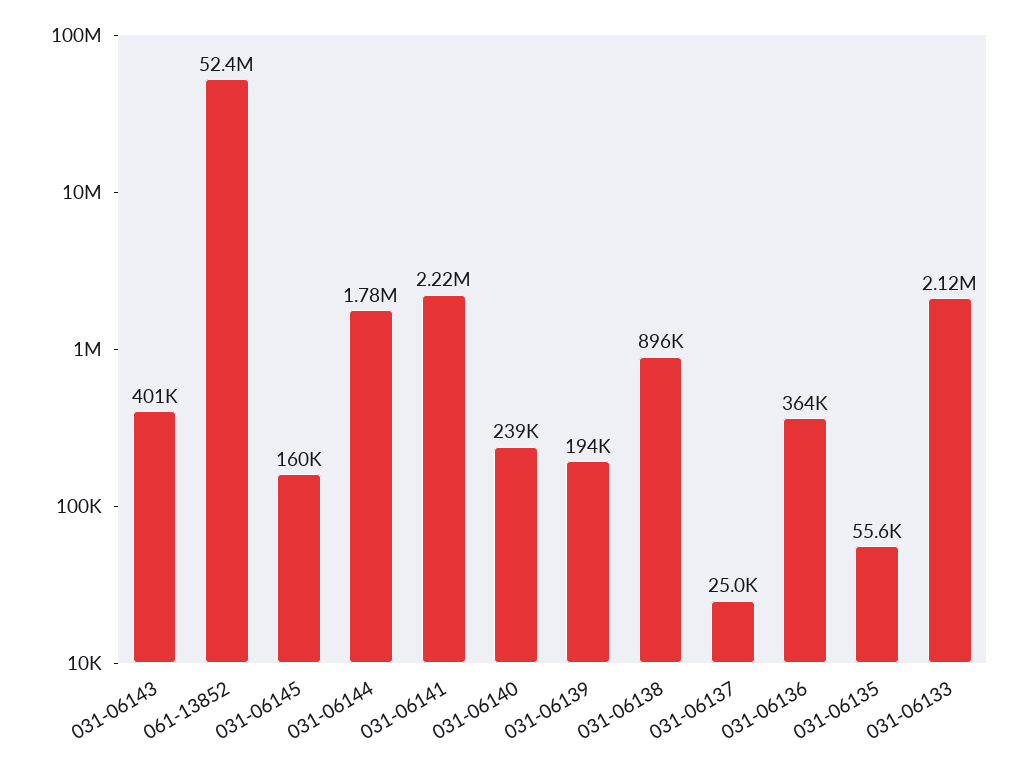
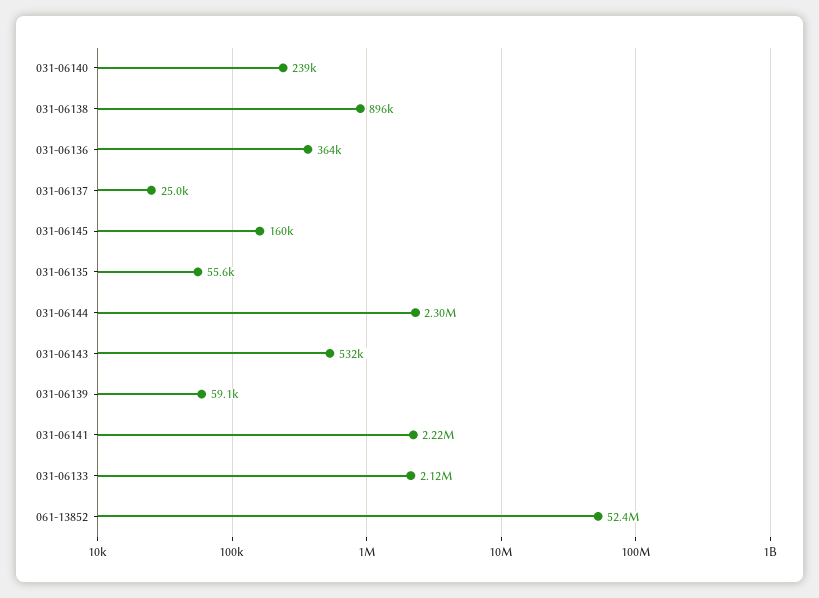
031-06143: 401000 -> 532000
031-06144: 1780000 -> 2300000
031-06139: 194000 -> 59100

